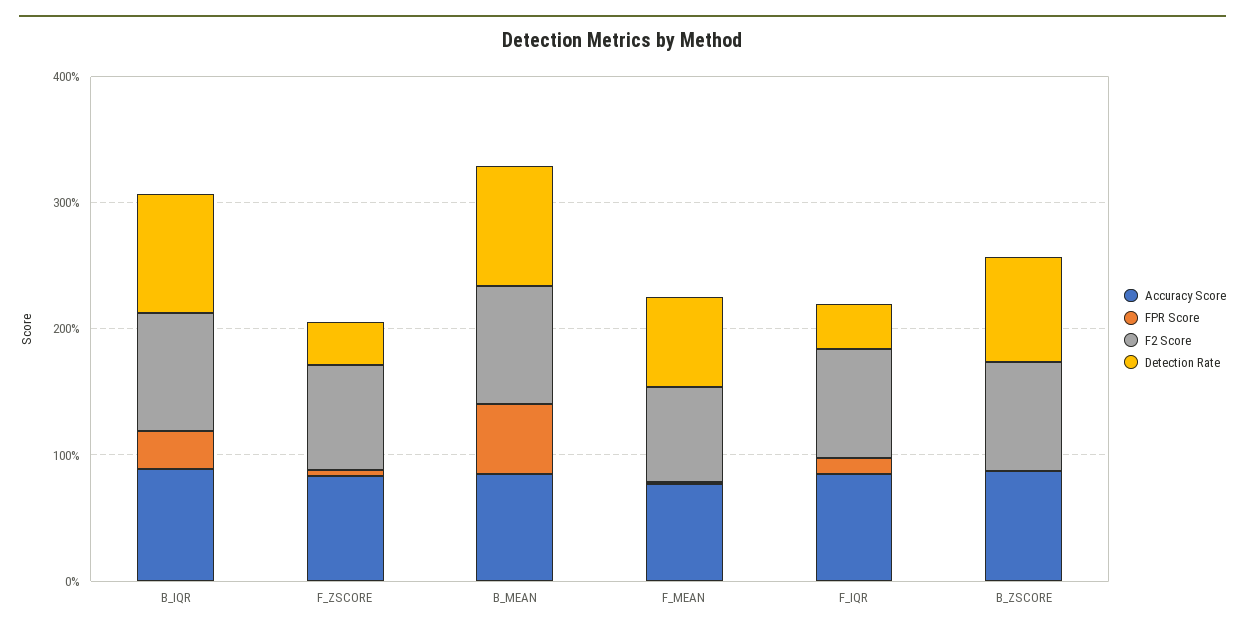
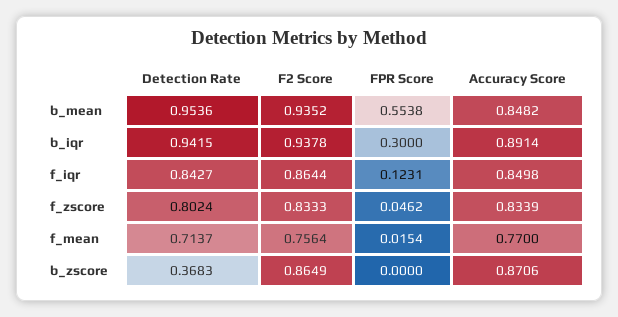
Detection Rate, F_ZSCORE: 0.4 -> 0.8024
Detection Rate, F_IQR: 0.4 -> 0.8427
Detection Rate, B_ZSCORE: 0.8 -> 0.3683

